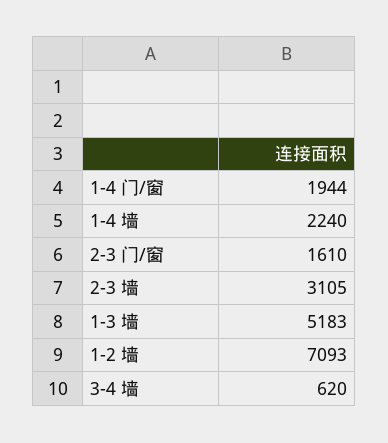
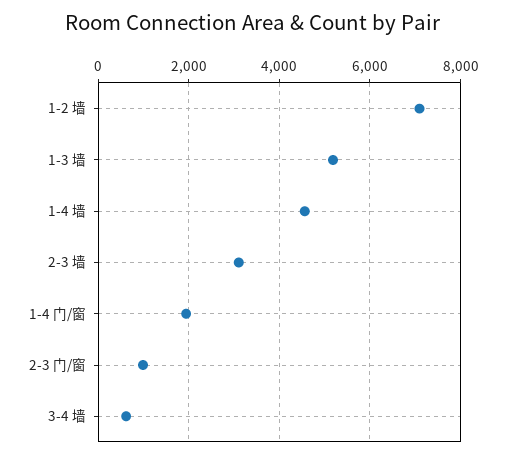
1-4 墙: 2240 -> 4600
2-3 门/窗: 1610 -> 1000

